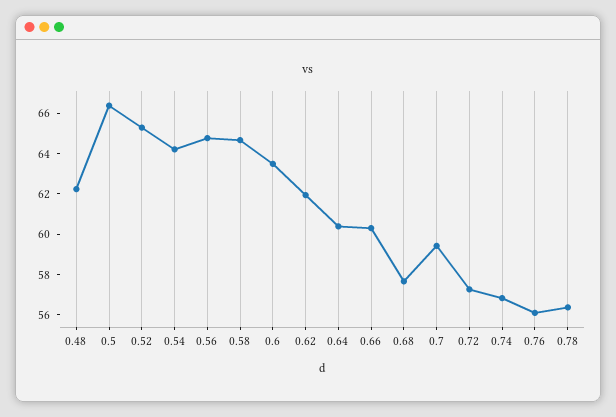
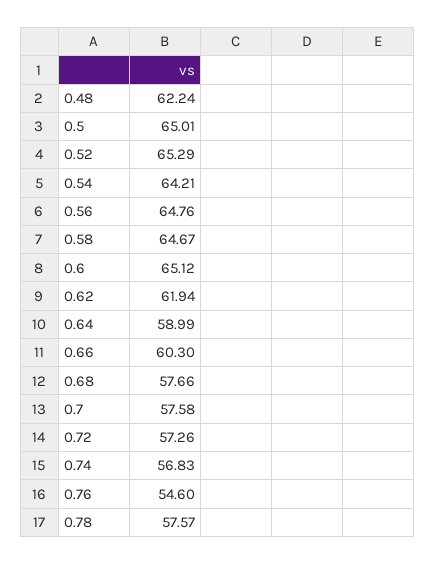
0.5: 66.5 -> 65.01
0.6: 63.5 -> 65.12
0.64: 60.5 -> 58.99
0.7: 59.5 -> 57.58
0.76: 56 -> 54.6
0.78: 56.5 -> 57.57

